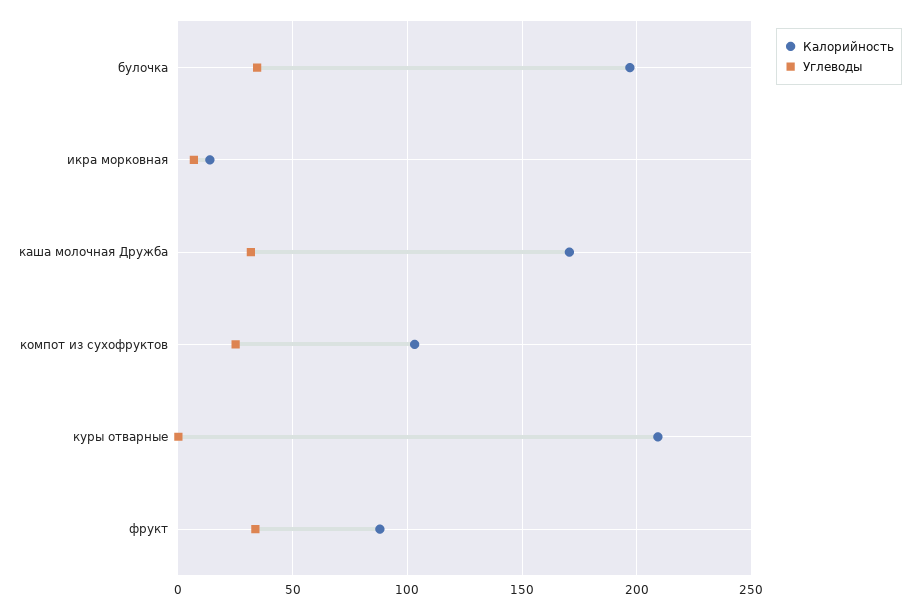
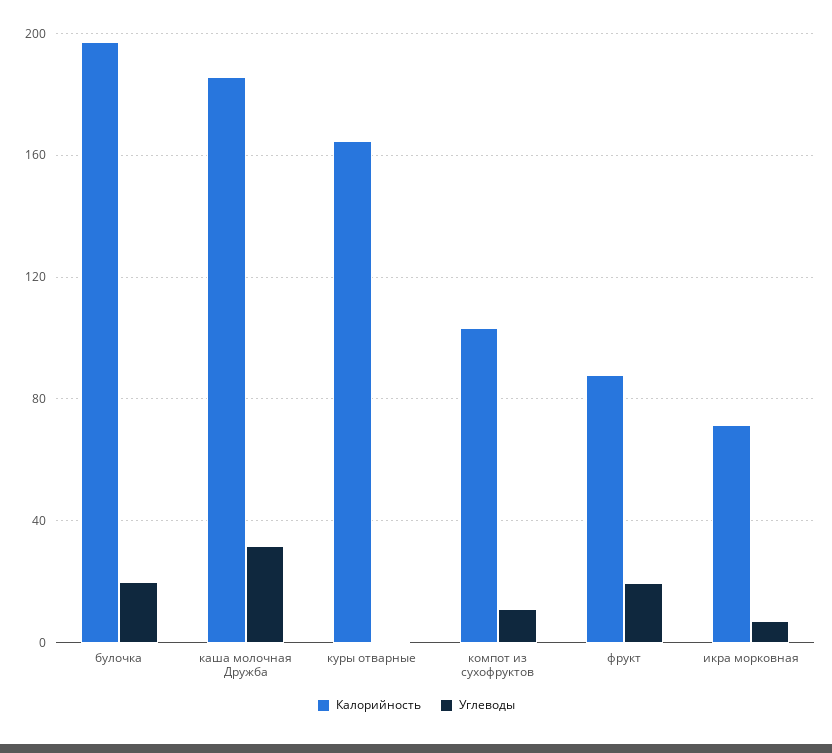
Углеводы, булочка: 35 -> 20
Калорийность, икра морковная: 15 -> 70
Калорийность, каша молочная Дружба: 170 -> 185
Углеводы, компот из сухофруктов: 25 -> 10
Калорийность, куры отварные: 210 -> 165
Углеводы, фрукт: 35 -> 20

